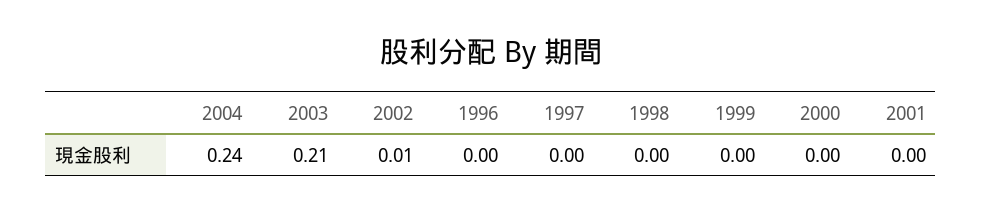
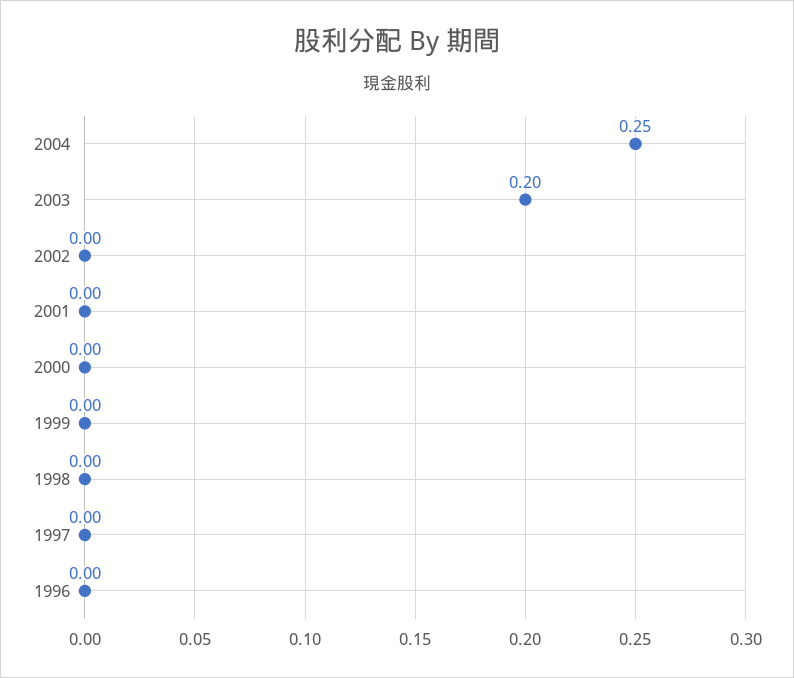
2004: 0.24 -> 0.25
2003: 0.21 -> 0.2
2002: 0.01 -> 0

